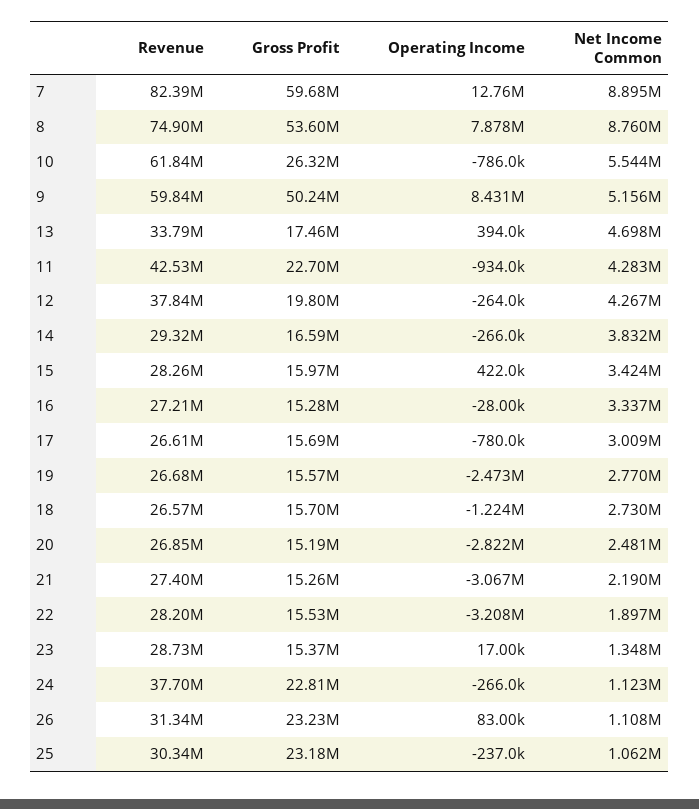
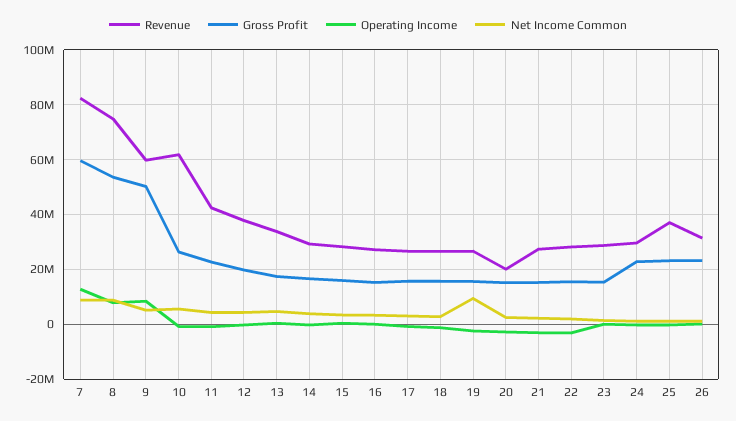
Net Income Common, 19: 2770000 -> 10000000
Revenue, 20: 26850000 -> 20000000
Revenue, 24: 37700000 -> 30000000
Revenue, 25: 30340000 -> 37500000

